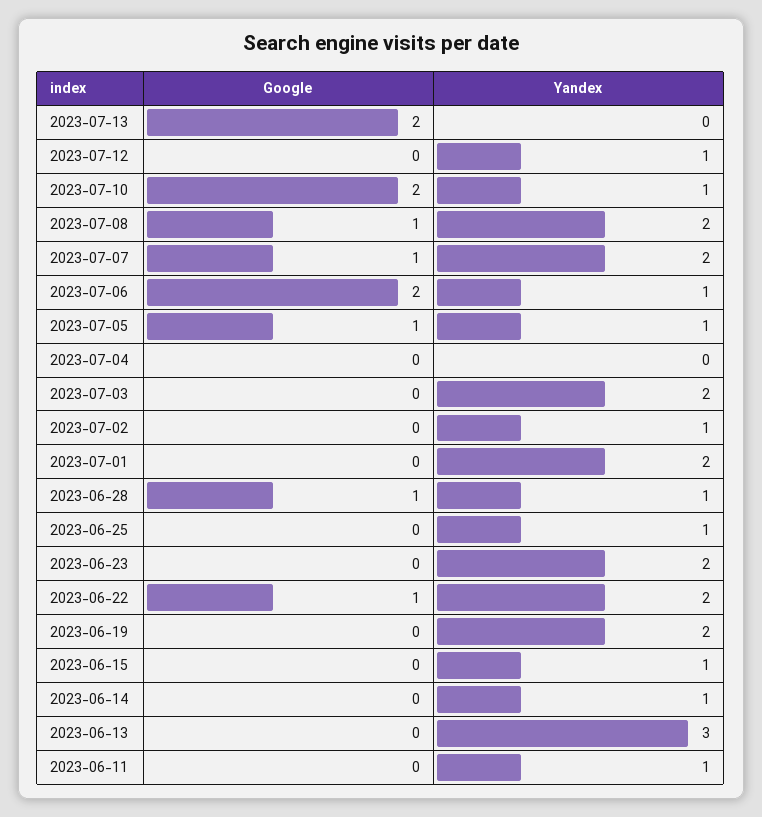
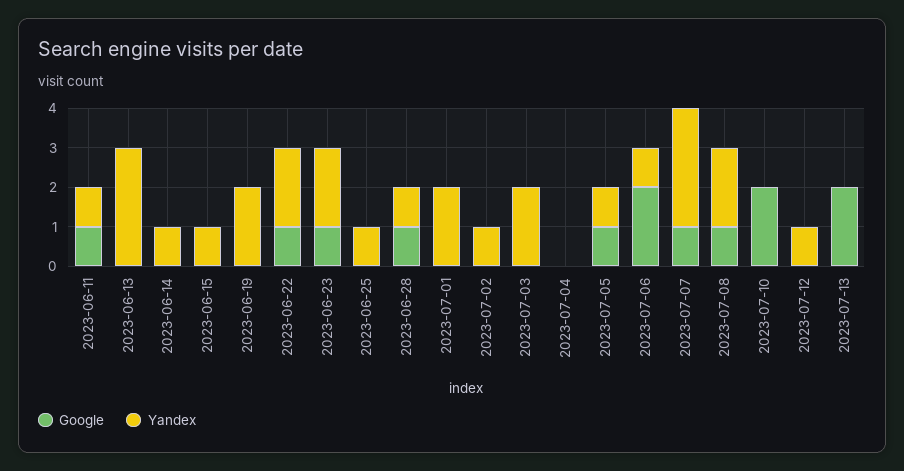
Yandex, 2023-07-10: 1 -> 0
Yandex, 2023-07-07: 2 -> 3
Google, 2023-06-23: 0 -> 1
Google, 2023-06-11: 0 -> 1

